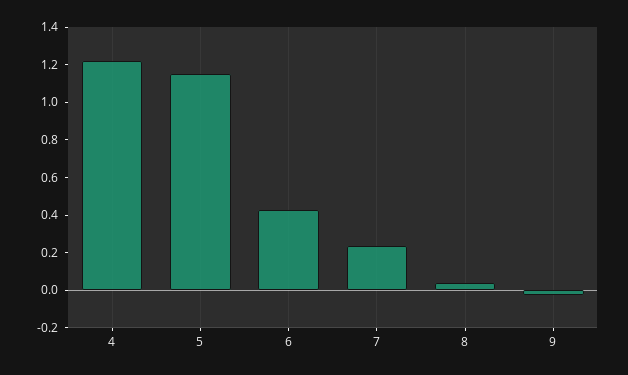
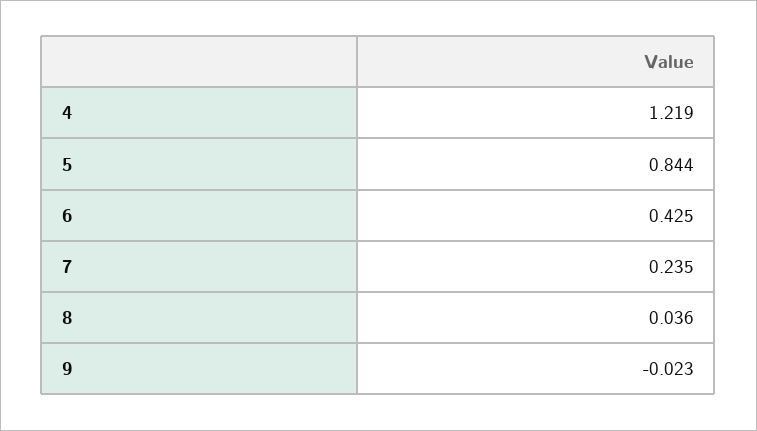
5: 1.15 -> 0.844

